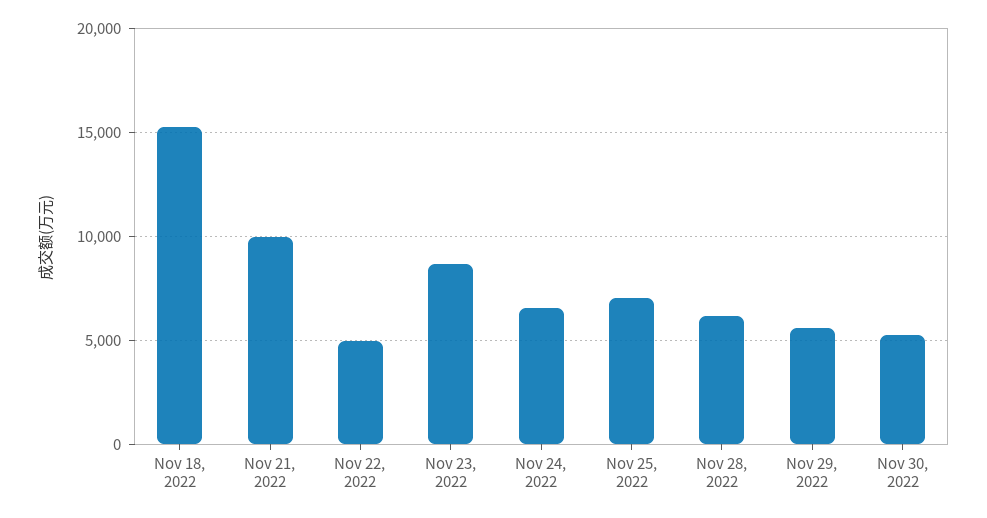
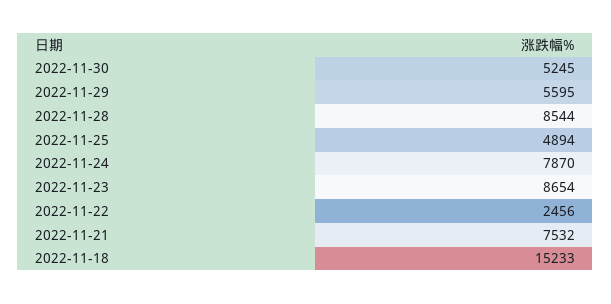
Nov 21, 2022: 10000 -> 7532
Nov 22, 2022: 5000 -> 2456
Nov 24, 2022: 6500 -> 7870
Nov 25, 2022: 7000 -> 4894
Nov 28, 2022: 6000 -> 8544

